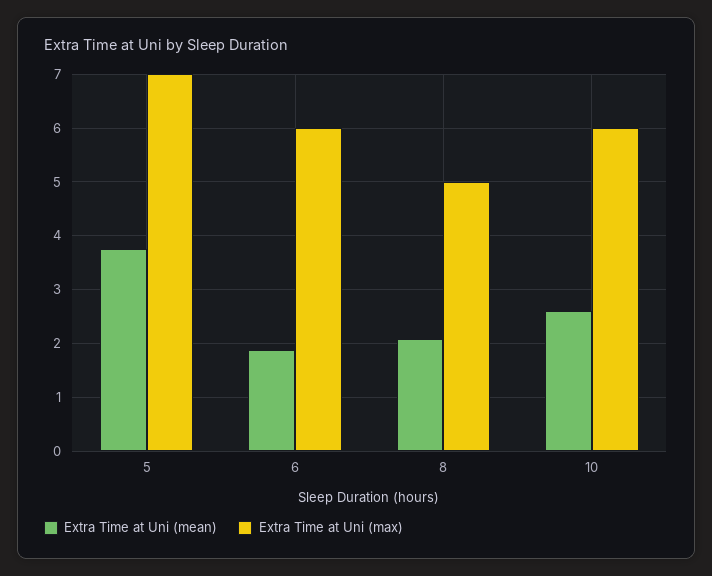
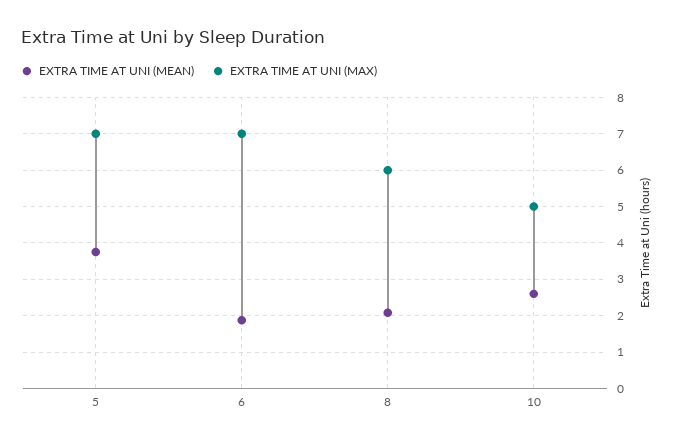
Extra Time at Uni (max), 6: 6 -> 7
Extra Time at Uni (max), 8: 5 -> 6
Extra Time at Uni (max), 10: 6 -> 5

